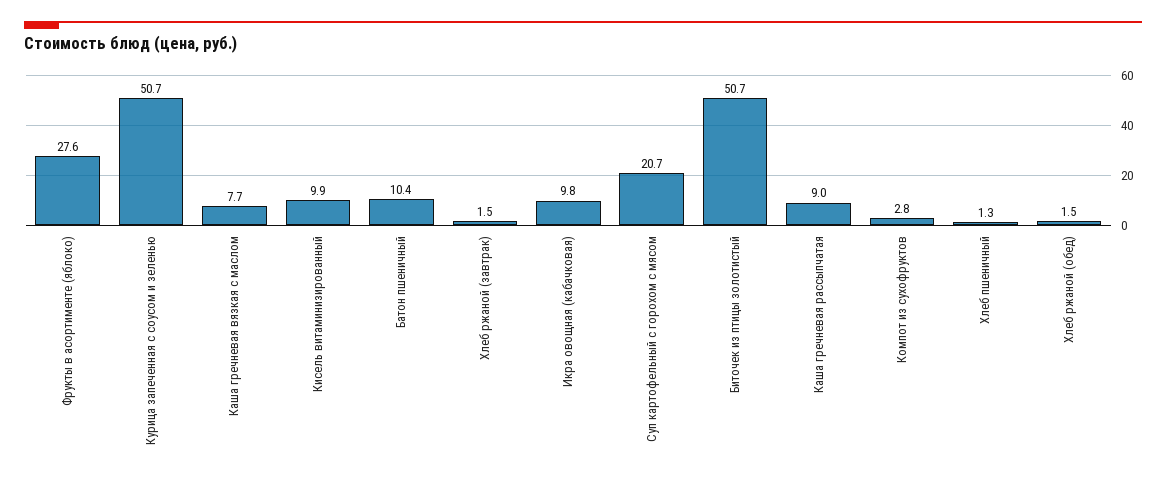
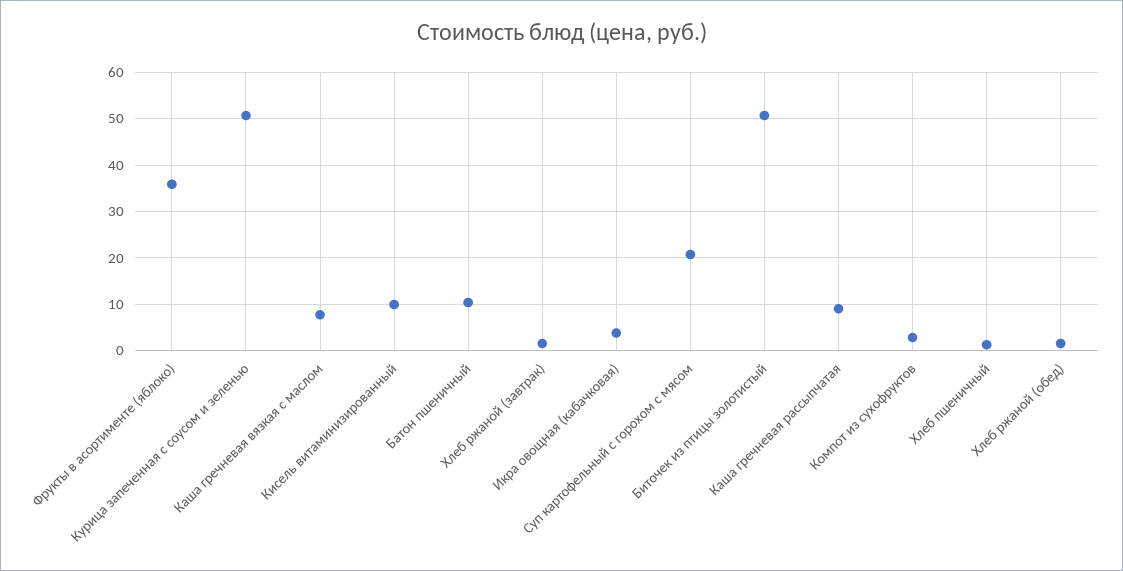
Фрукты в асортименте (яблоко): 27.6 -> 36
Икра овощная (кабачковая): 9.8 -> 4

